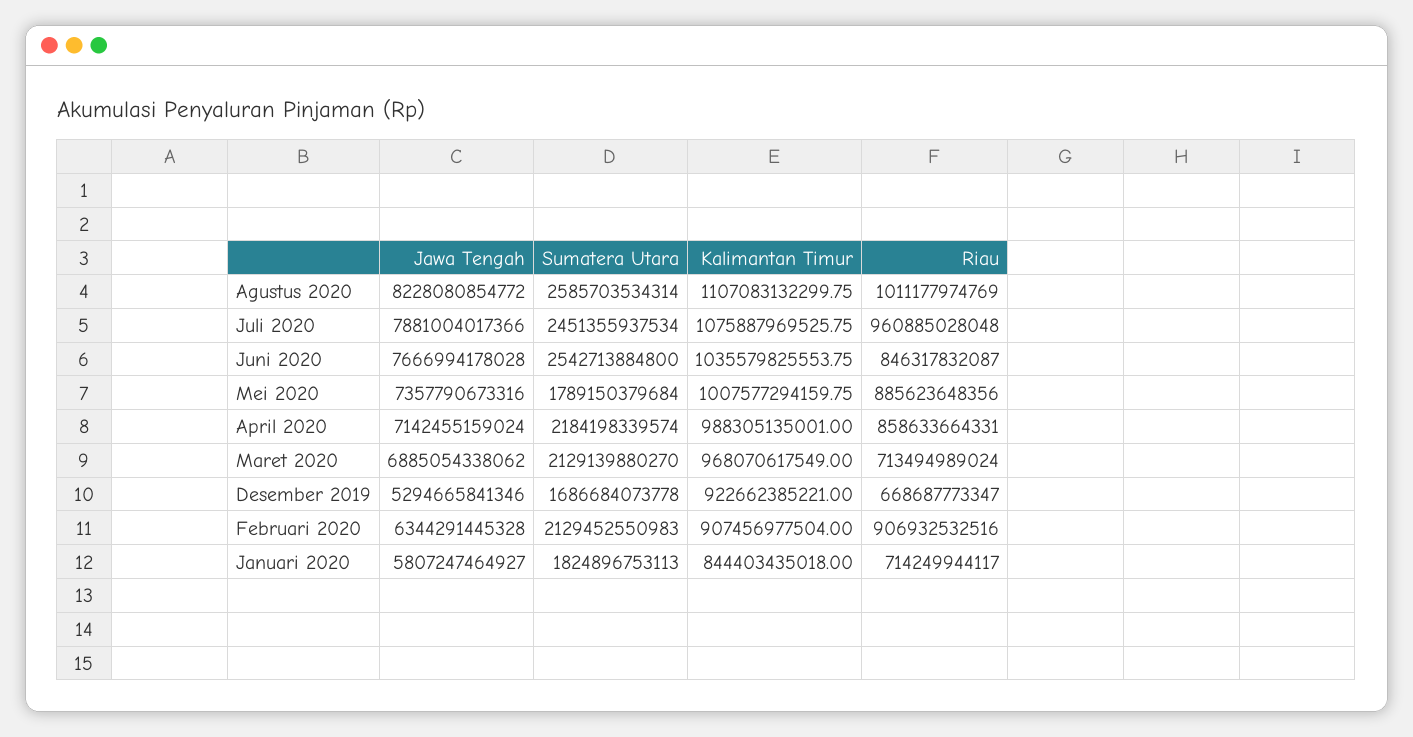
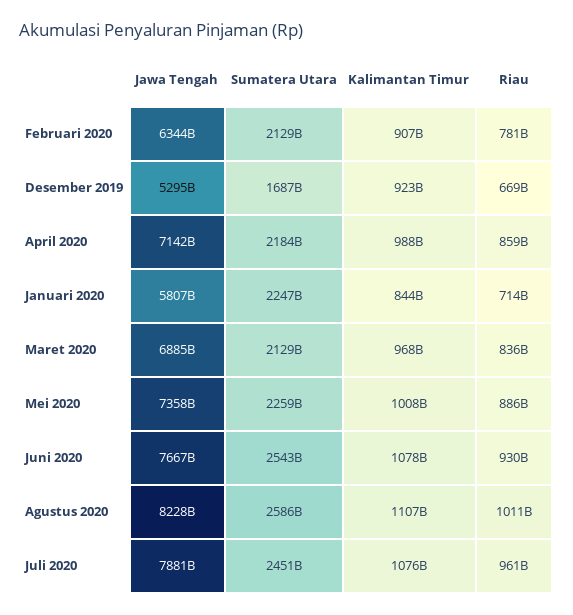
Kalimantan Timur, Juni 2020: 1035579825553.75 -> 1078000000000
Riau, Juni 2020: 846317832087 -> 930000000000
Sumatera Utara, Mei 2020: 1789150379684 -> 2259000000000
Riau, Maret 2020: 713494989024 -> 836000000000
Riau, Februari 2020: 906932532516 -> 781000000000
Sumatera Utara, Januari 2020: 1824896753113 -> 2247000000000

